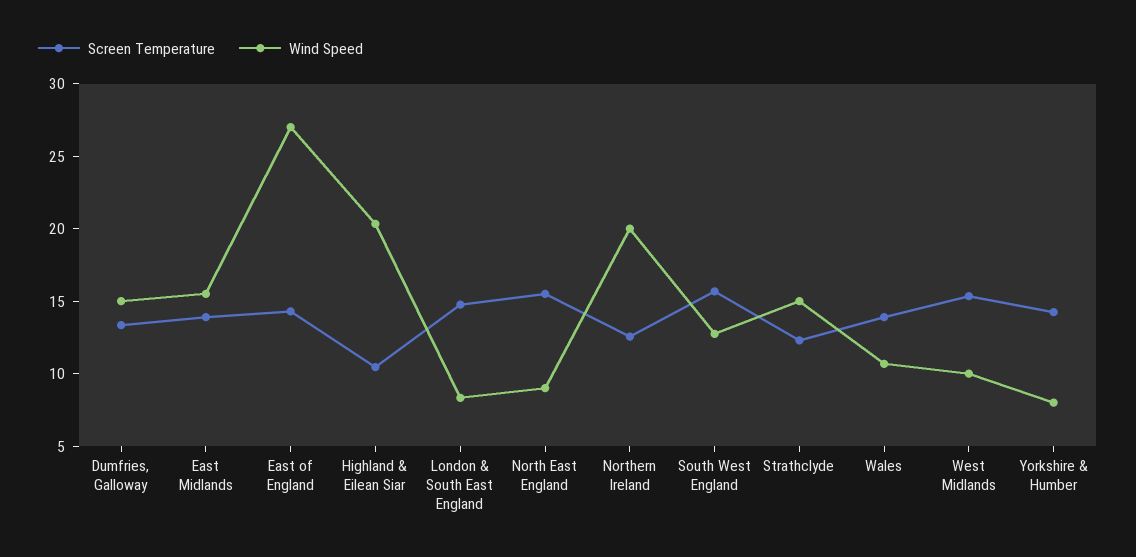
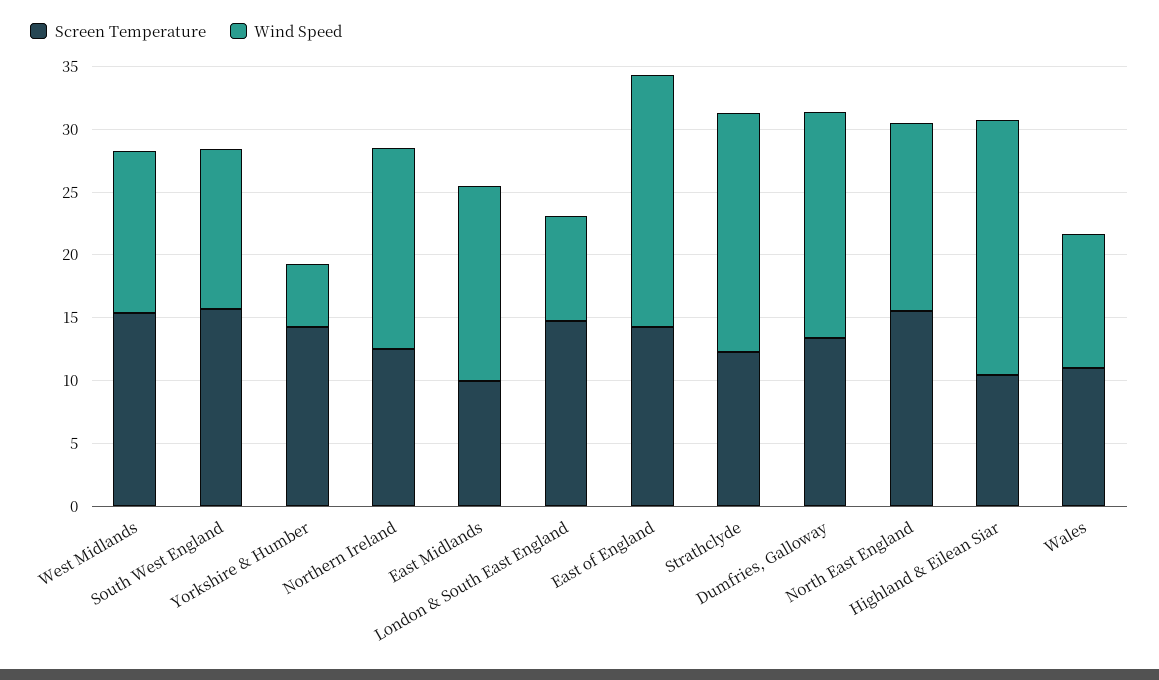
Wind Speed, Dumfries, Galloway: 15 -> 18
Screen Temperature, East Midlands: 14 -> 10
Wind Speed, East of England: 27 -> 20
Wind Speed, North East England: 9 -> 15
Wind Speed, Northern Ireland: 20 -> 16
Wind Speed, Strathclyde: 15 -> 19
Screen Temperature, Wales: 14 -> 11
Wind Speed, West Midlands: 10 -> 13
Wind Speed, Yorkshire & Humber: 8 -> 5

